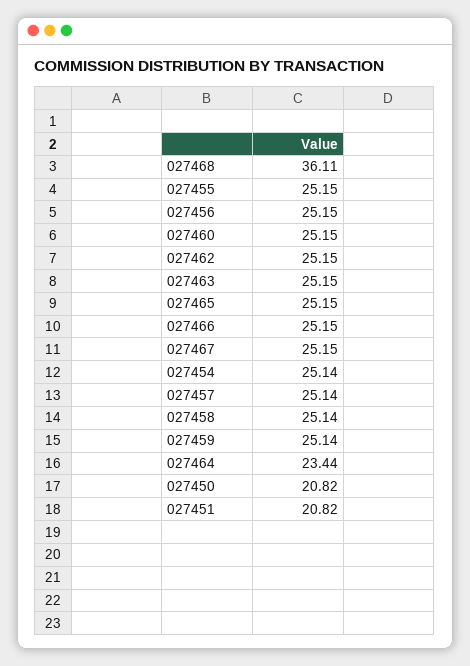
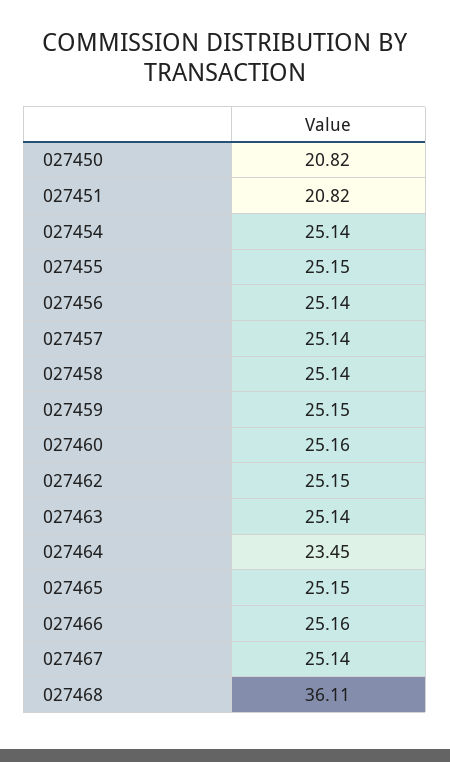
027456: 25.15 -> 25.14
027460: 25.15 -> 25.16
027463: 25.15 -> 25.14
027466: 25.15 -> 25.16
027467: 25.15 -> 25.14
027459: 25.14 -> 25.15
027464: 23.44 -> 23.45

